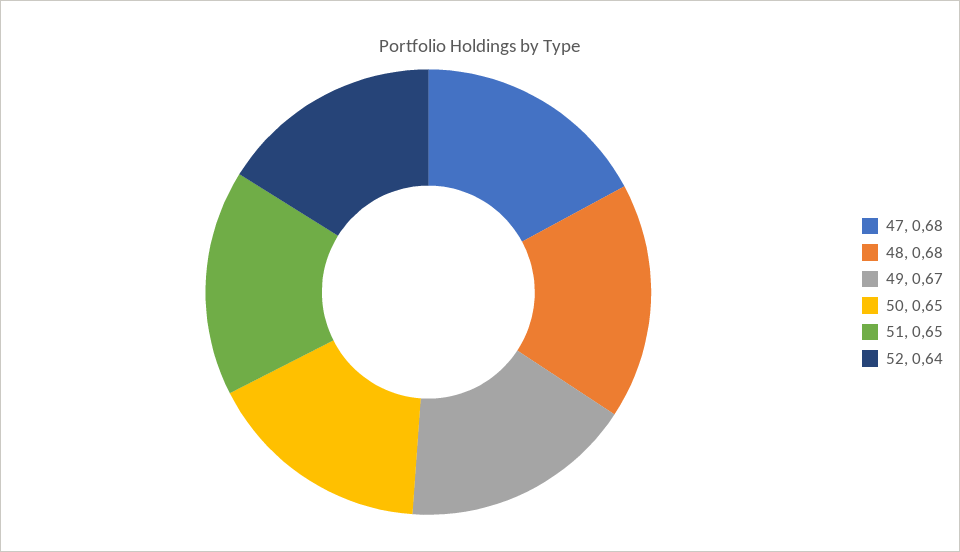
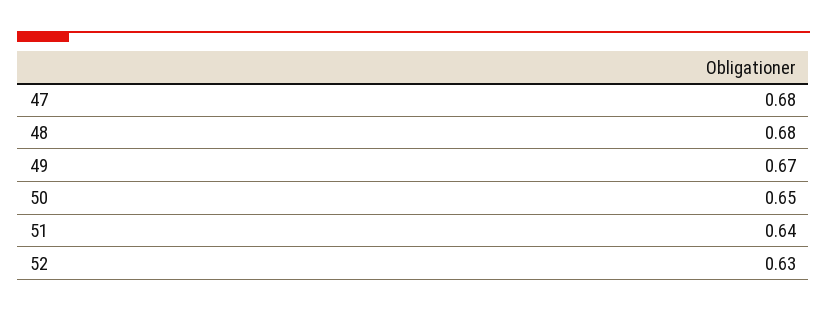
51: 0.65 -> 0.64
52: 0.64 -> 0.63

